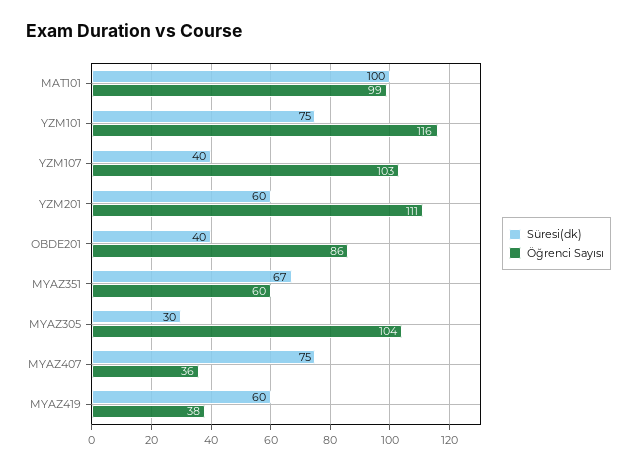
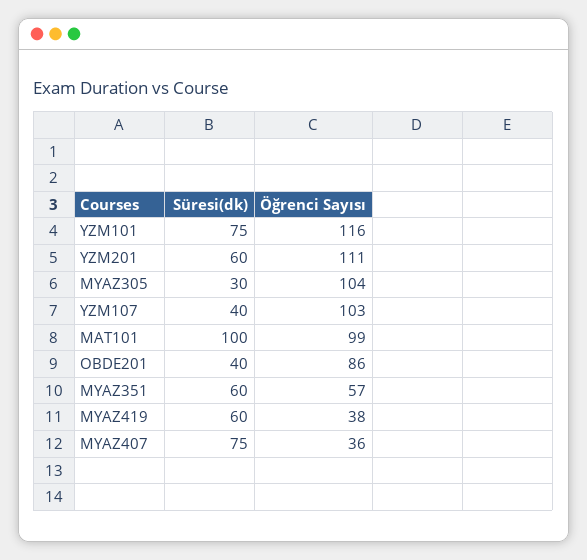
Süresi(dk), MYAZ351: 67 -> 60
Öğrenci Sayısı, MYAZ351: 60 -> 57

